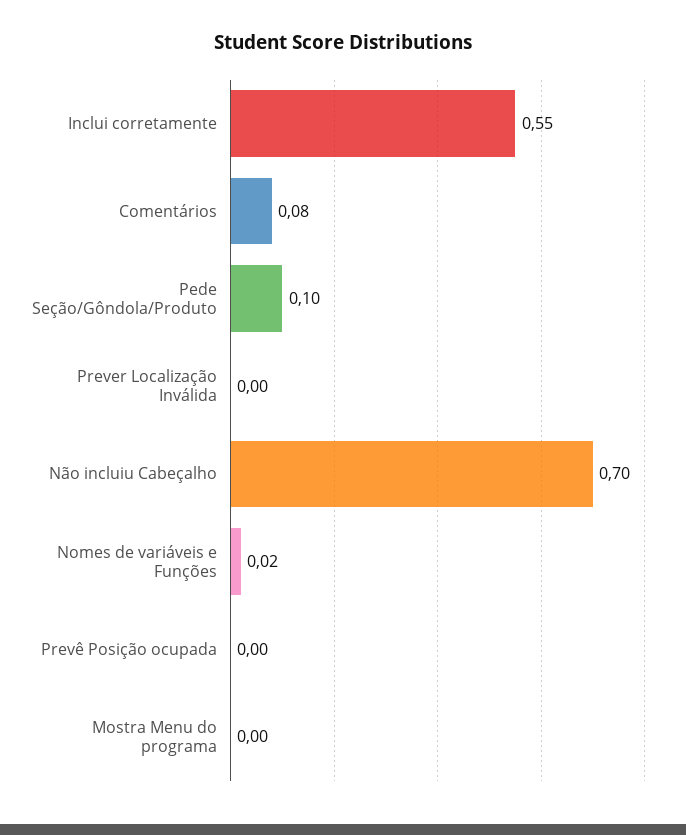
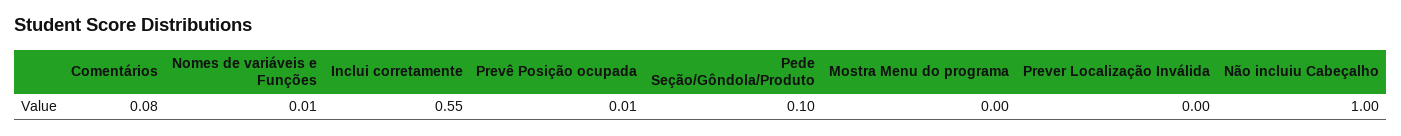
Não incluiu Cabeçalho: 0.7 -> 1
Nomes de variáveis e Funções: 0.02 -> 0.01
Prevê Posição ocupada: 0 -> 0.01

